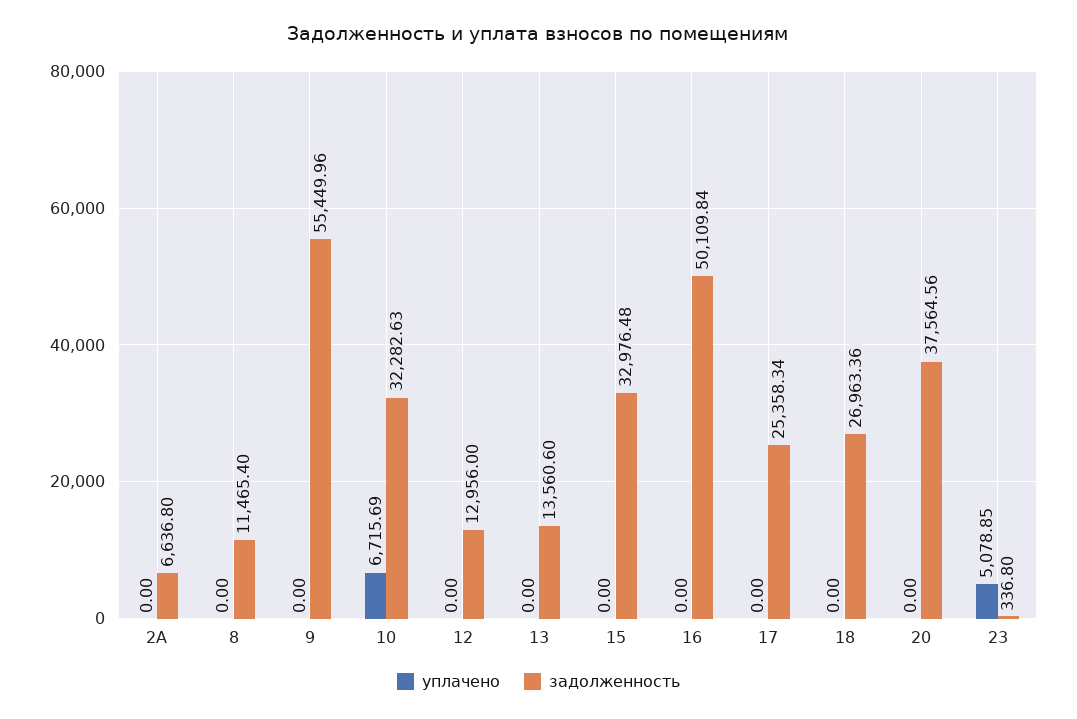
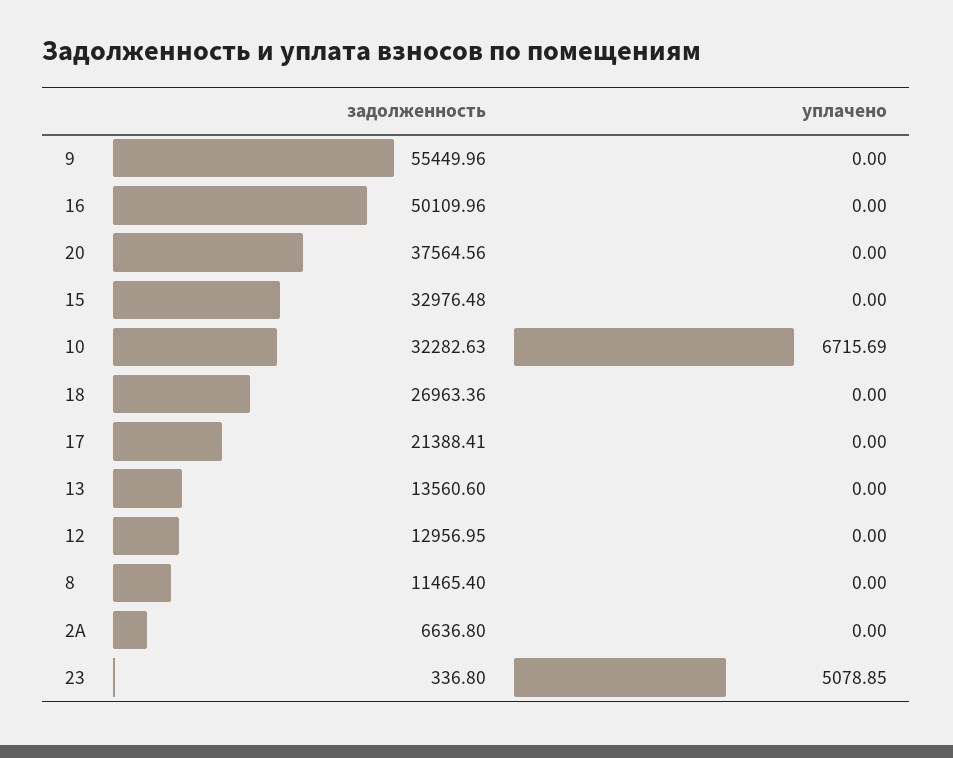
задолженность, 12: 12956 -> 12956.95
задолженность, 16: 50109.84 -> 50109.96
задолженность, 17: 25358.34 -> 21388.41

